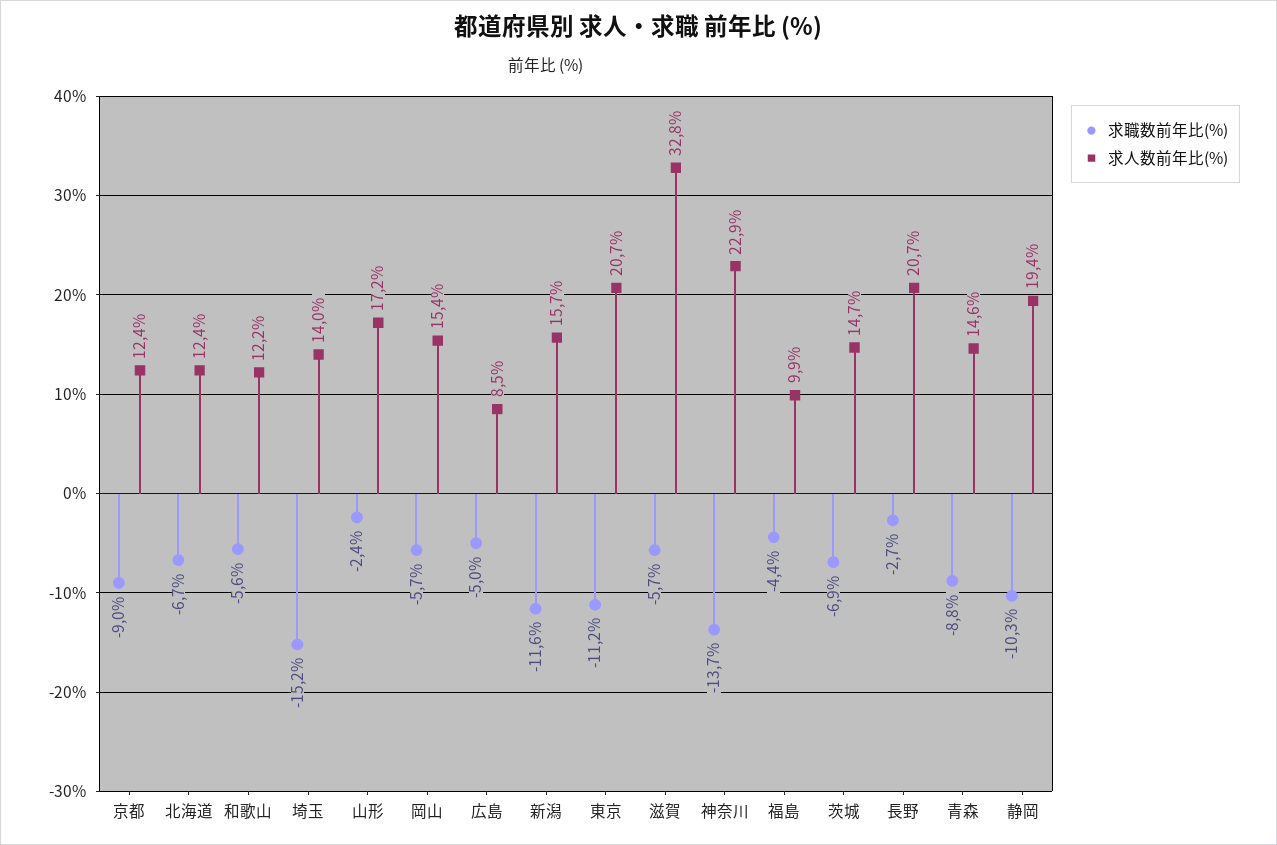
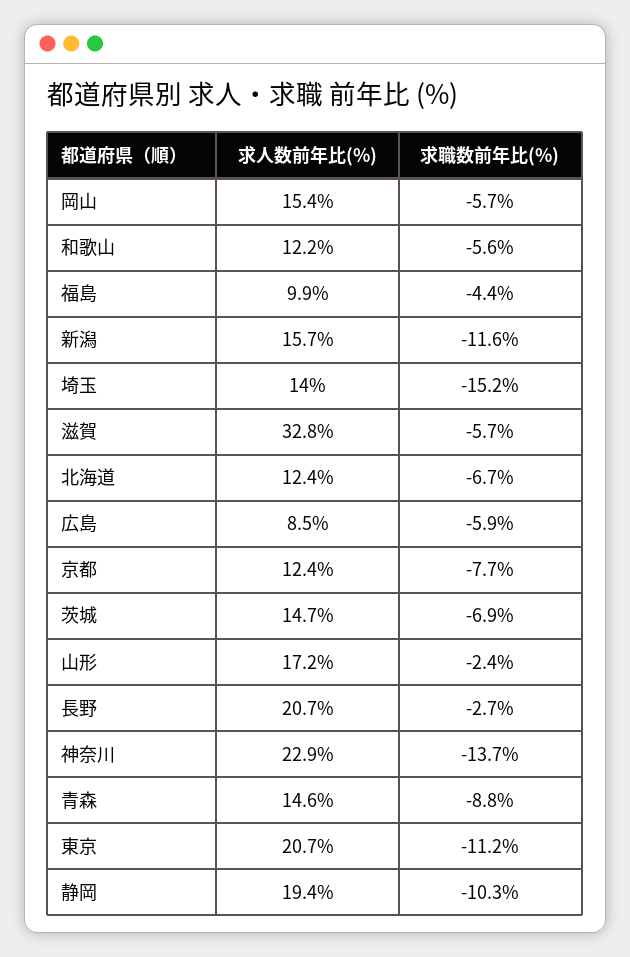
求職数前年比(%), 京都: -9 -> -7.7
求職数前年比(%), 広島: -5 -> -5.9

